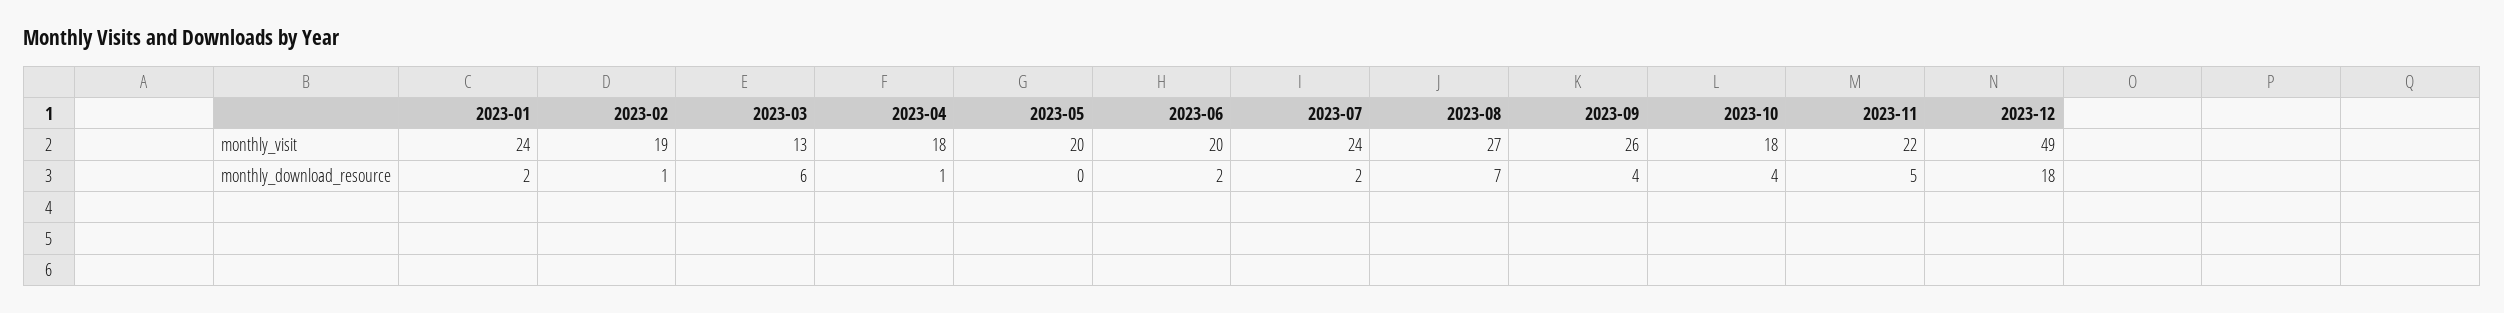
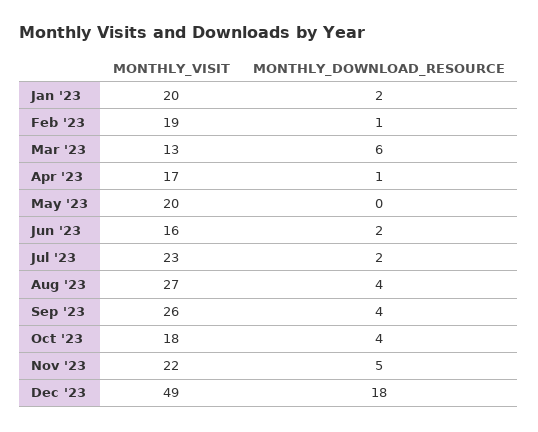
2023-01, monthly_visit: 24 -> 20
2023-04, monthly_visit: 18 -> 17
2023-06, monthly_visit: 20 -> 16
2023-07, monthly_visit: 24 -> 23
2023-08, monthly_download_resource: 7 -> 4

